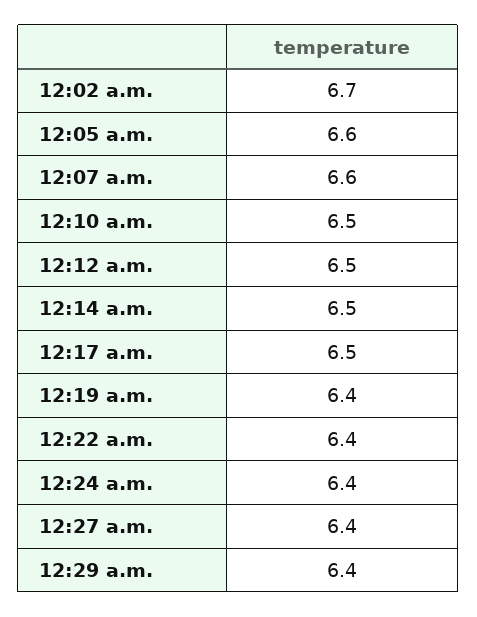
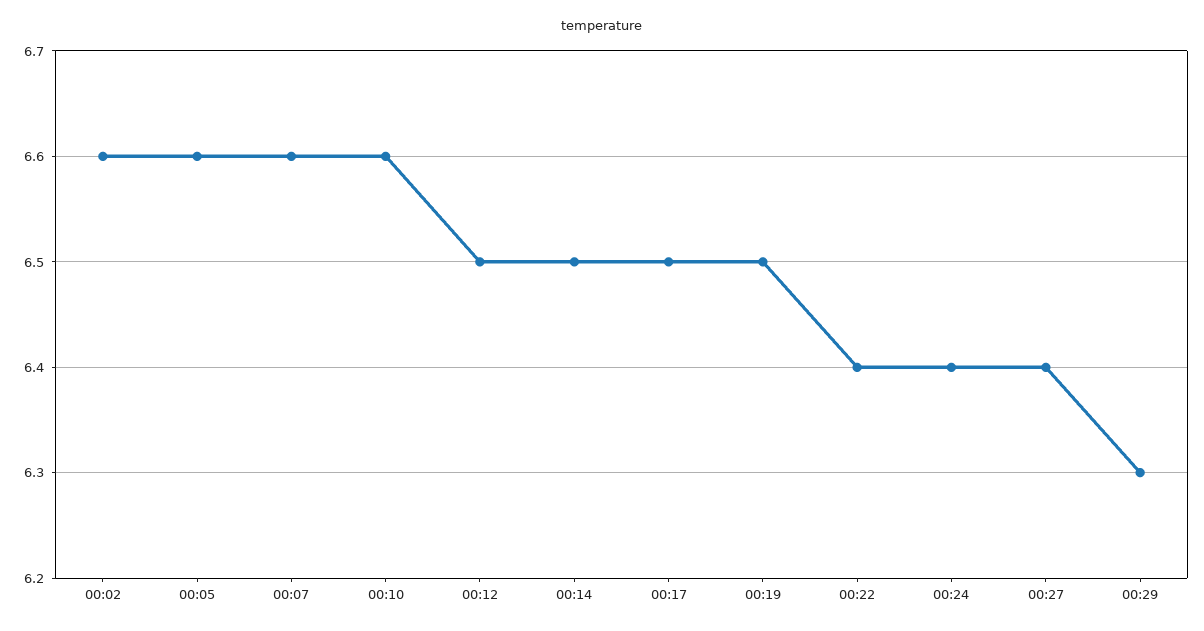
12:02 a.m.: 6.7 -> 6.6
12:10 a.m.: 6.5 -> 6.6
12:19 a.m.: 6.4 -> 6.5
12:29 a.m.: 6.4 -> 6.3

